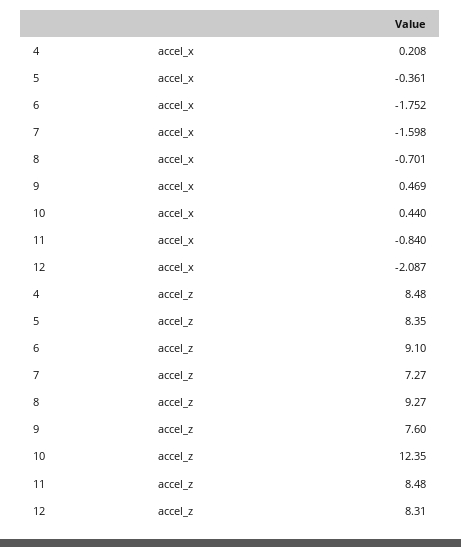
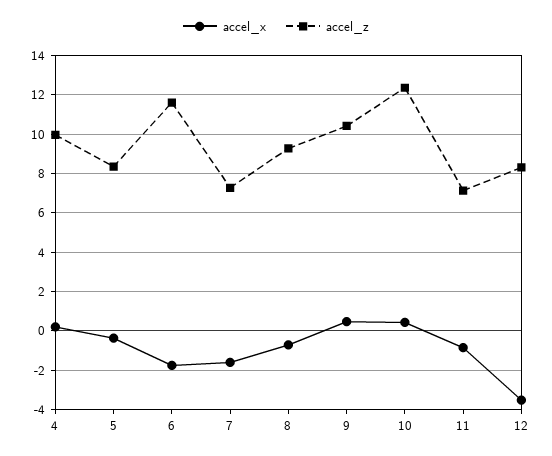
accel_x, 12: -2.087 -> -3.5
accel_z, 4: 8.48 -> 10
accel_z, 6: 9.1 -> 11.5
accel_z, 9: 7.6 -> 10.5
accel_z, 11: 8.48 -> 7

